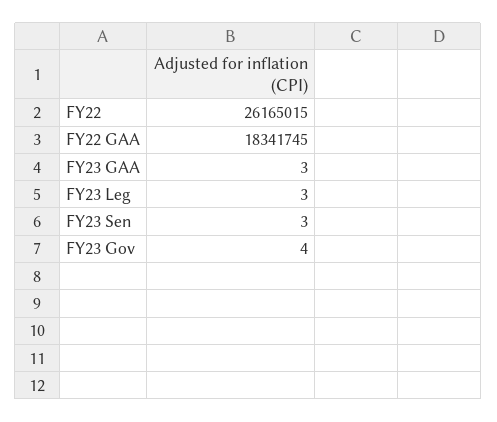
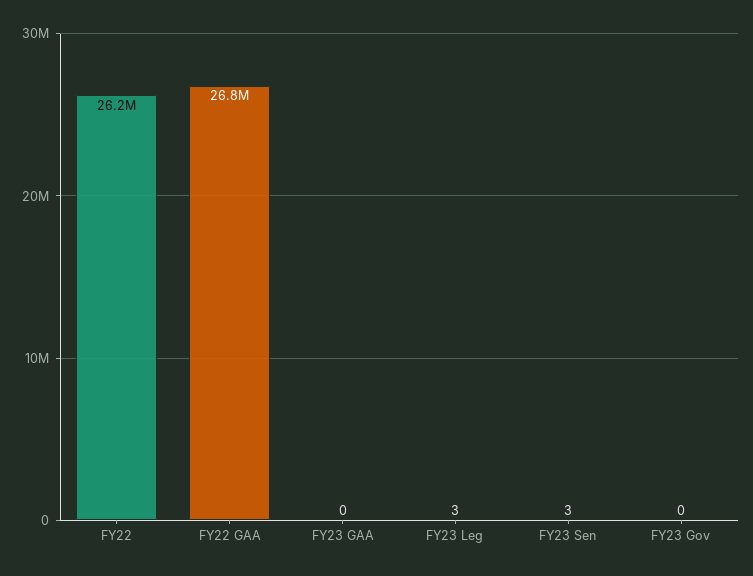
FY22 GAA: 18341745 -> 26800000
FY23 GAA: 3 -> 0
FY23 Gov: 4 -> 0

